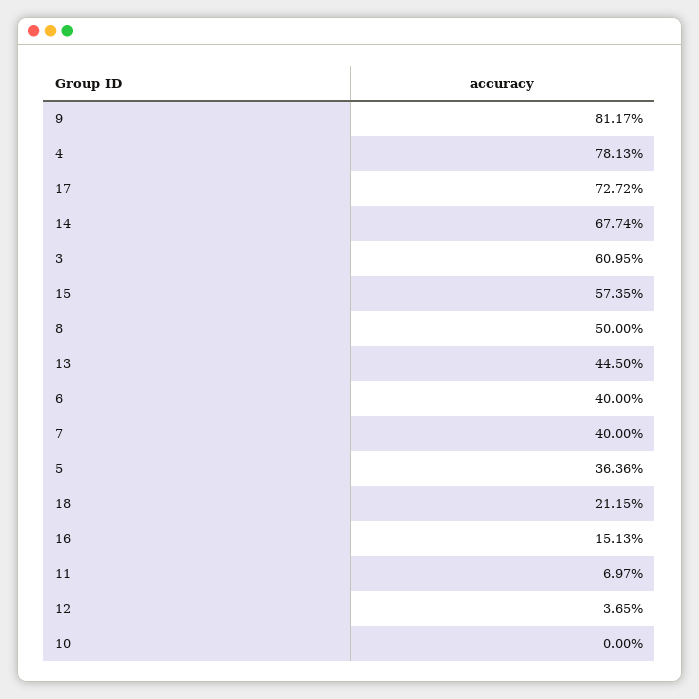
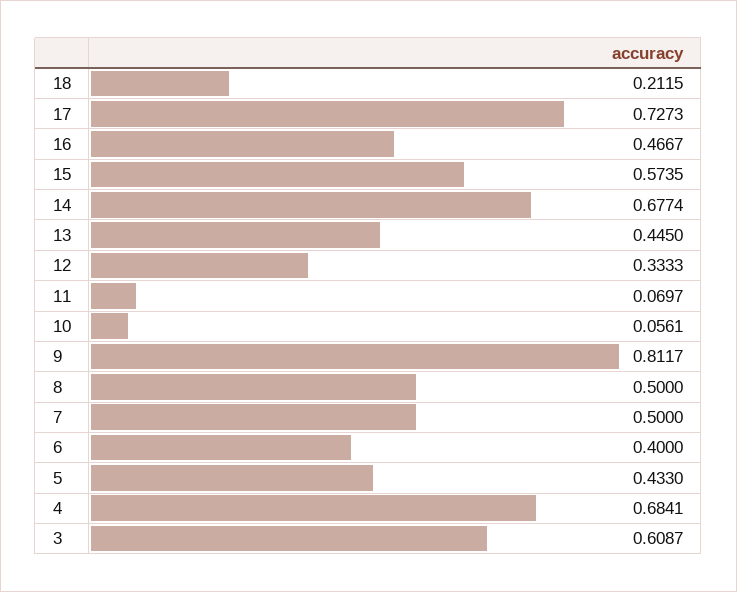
4: 0.7813 -> 0.6841
17: 0.7272 -> 0.7273
3: 0.6095 -> 0.6087
7: 0.4 -> 0.5
5: 0.3636 -> 0.433
16: 0.1513 -> 0.4667
12: 0.0365 -> 0.3333
10: 0 -> 0.0561

